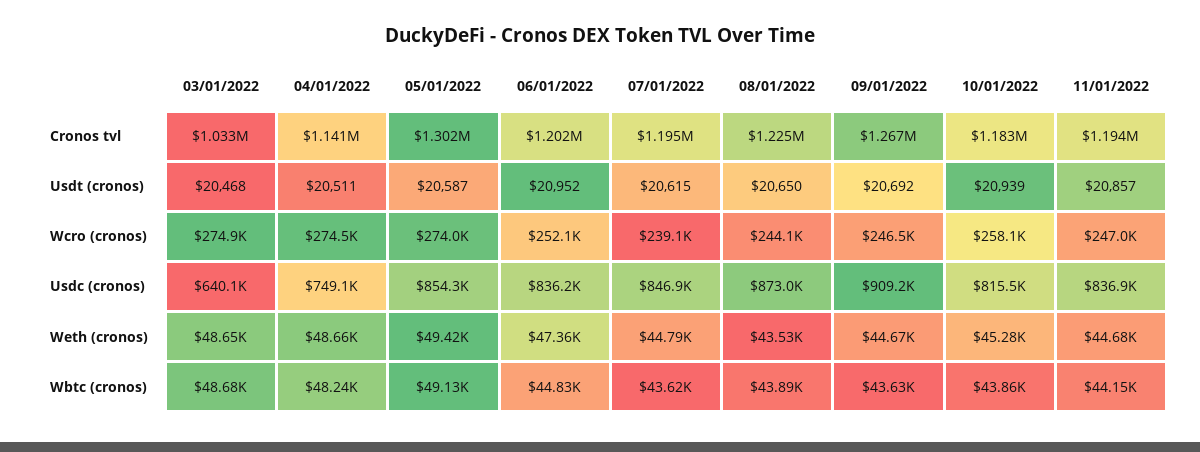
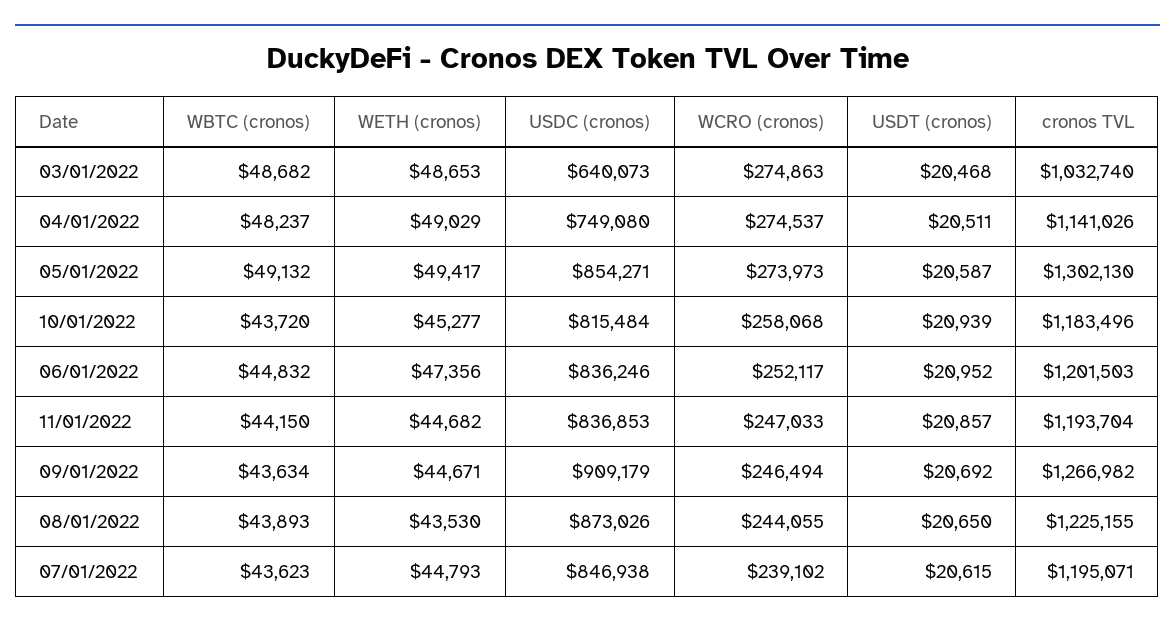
04/01/2022, Weth (cronos): 48660 -> 49029
10/01/2022, Wbtc (cronos): 43860 -> 43720

